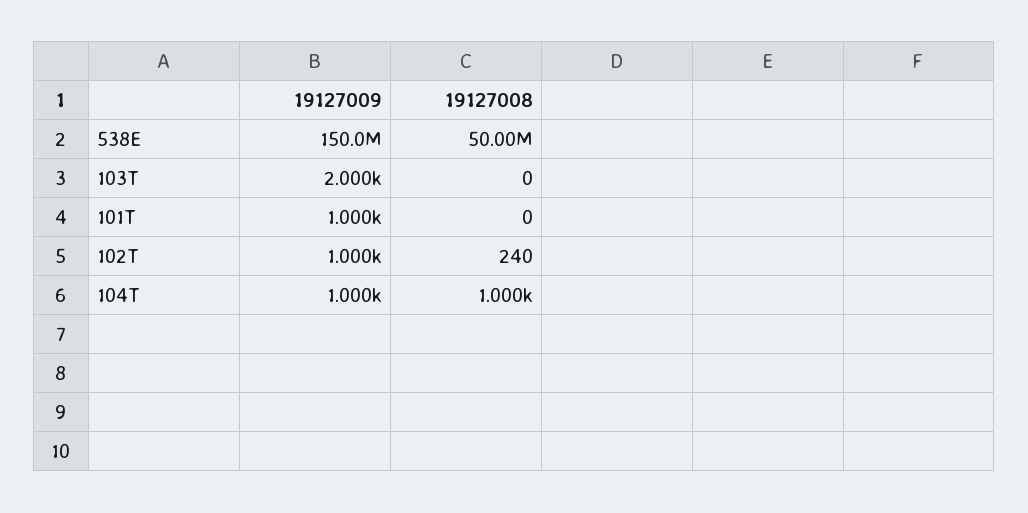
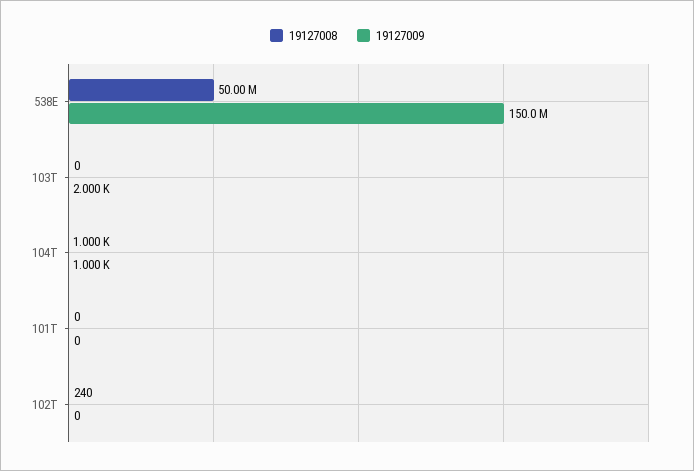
19127009, 101T: 1000 -> 0
19127009, 102T: 1000 -> 0

